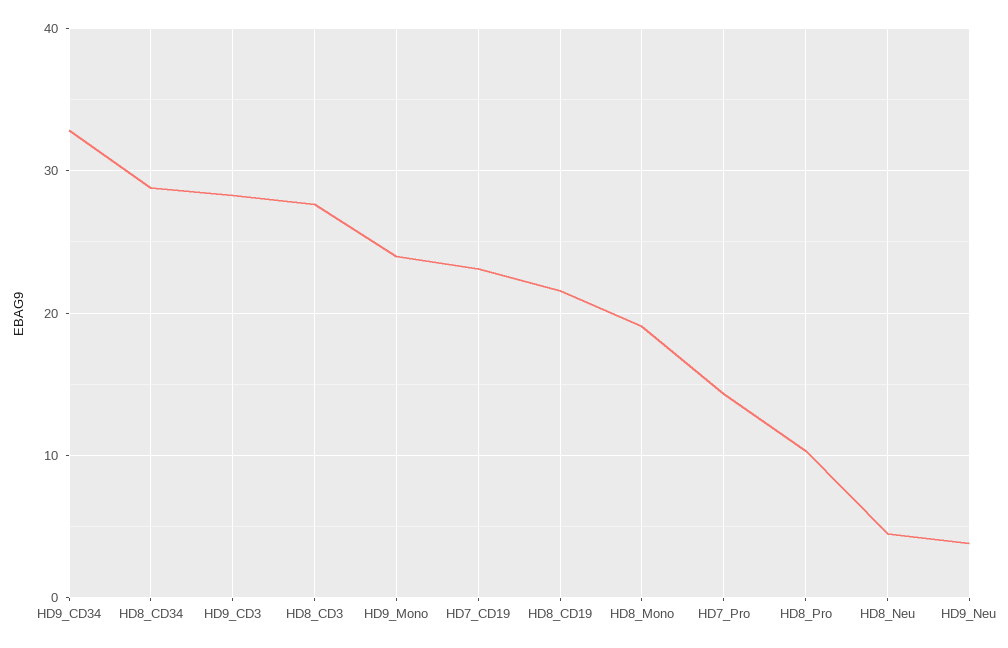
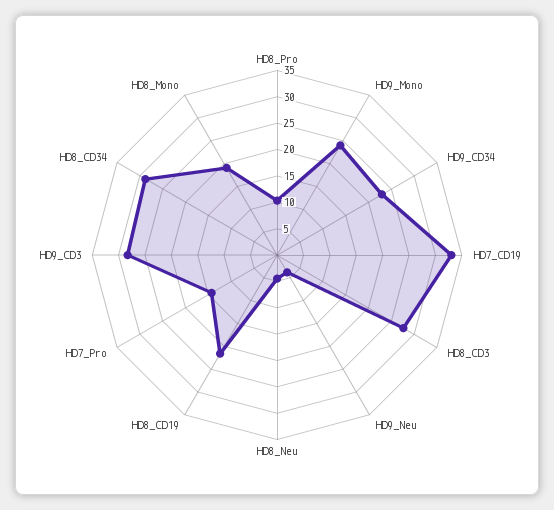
HD9_CD34: 33 -> 22.5
HD7_CD19: 23 -> 32.5

